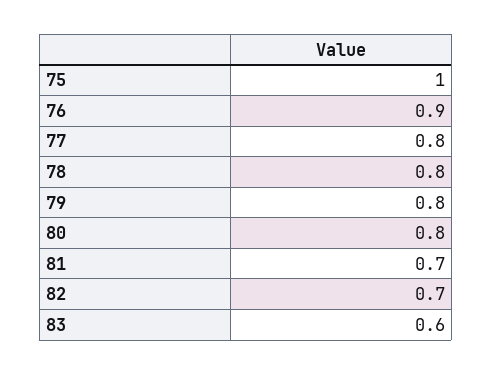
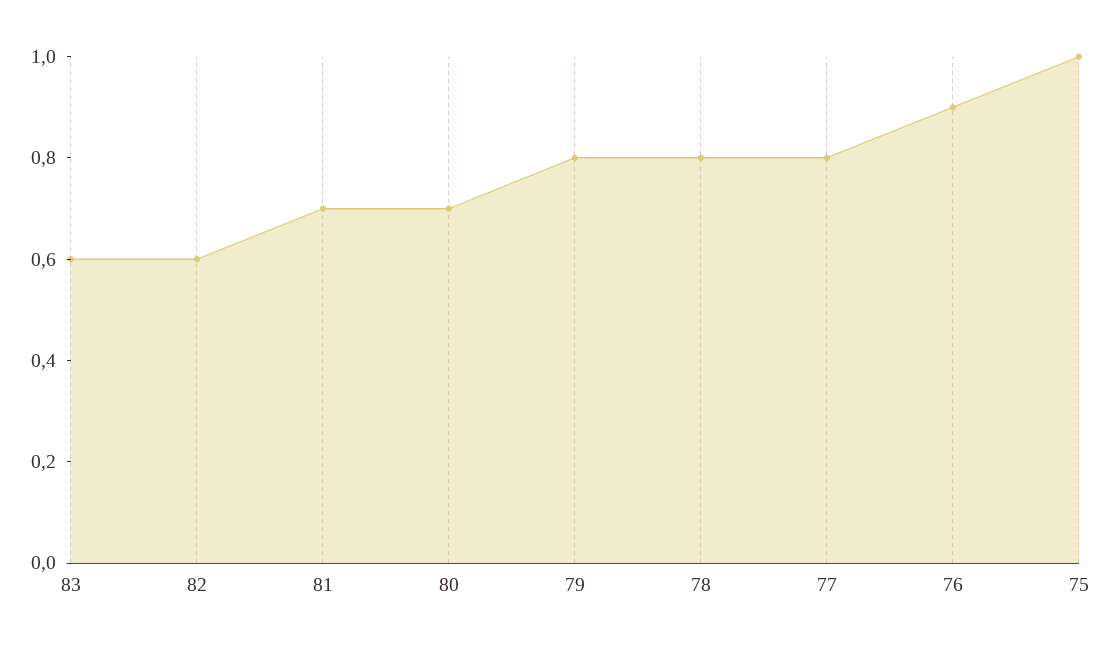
80: 0.8 -> 0.7
82: 0.7 -> 0.6

